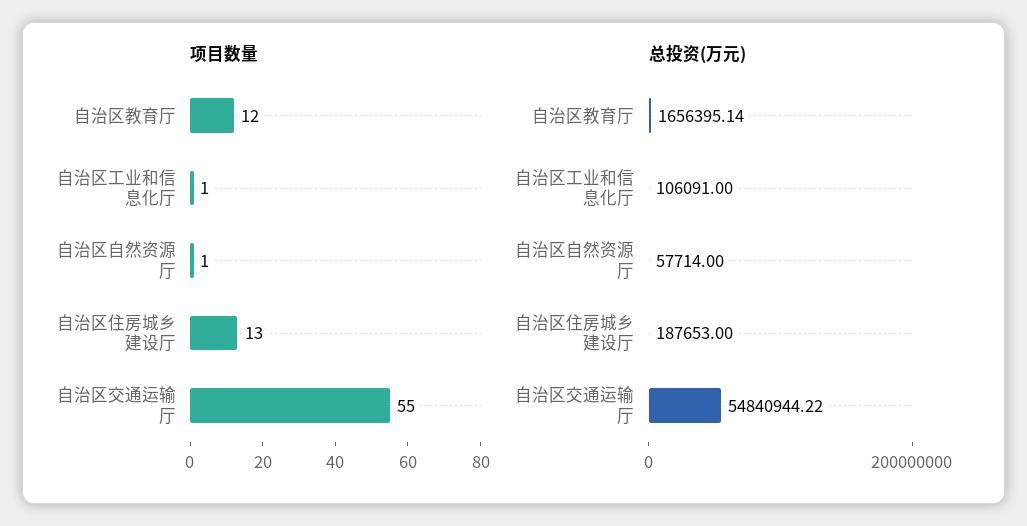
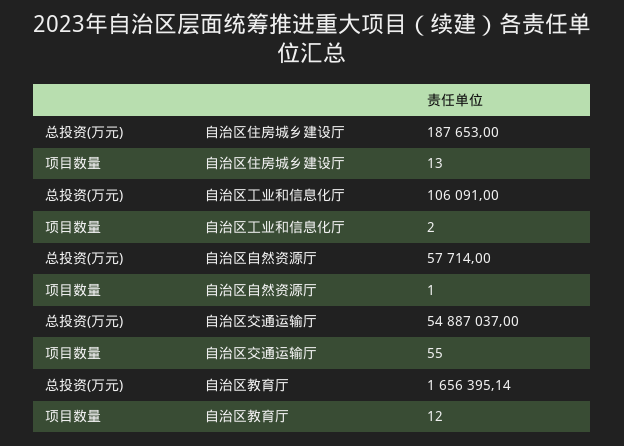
项目数量, 自治区工业和信息化厅: 1 -> 2
总投资(万元), 自治区交通运输厅: 54840944.22 -> 54887037

